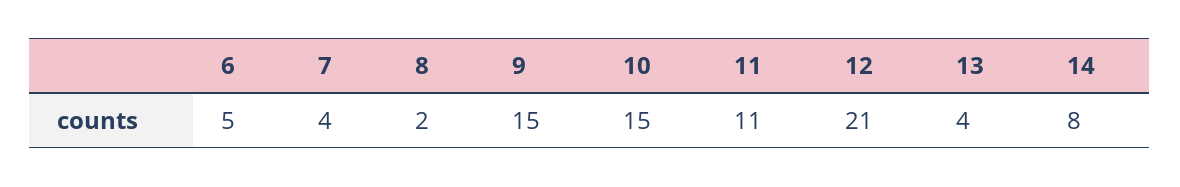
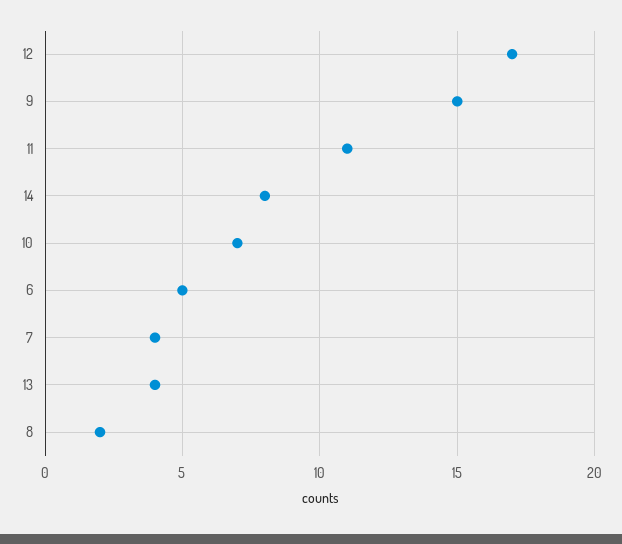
10: 15 -> 7
12: 21 -> 17

